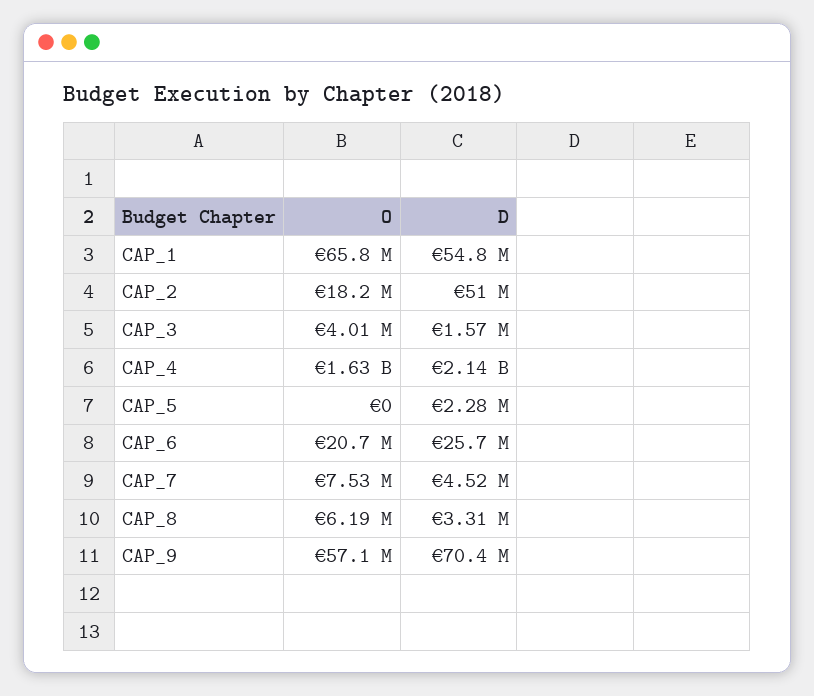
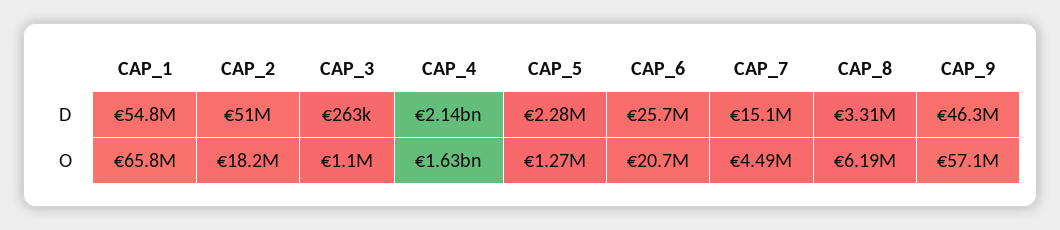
O, CAP_3: 4010000 -> 1100000
D, CAP_3: 1570000 -> 263000
O, CAP_5: 0 -> 1270000
O, CAP_7: 7530000 -> 4490000
D, CAP_7: 4520000 -> 15100000
D, CAP_9: 70400000 -> 46300000

